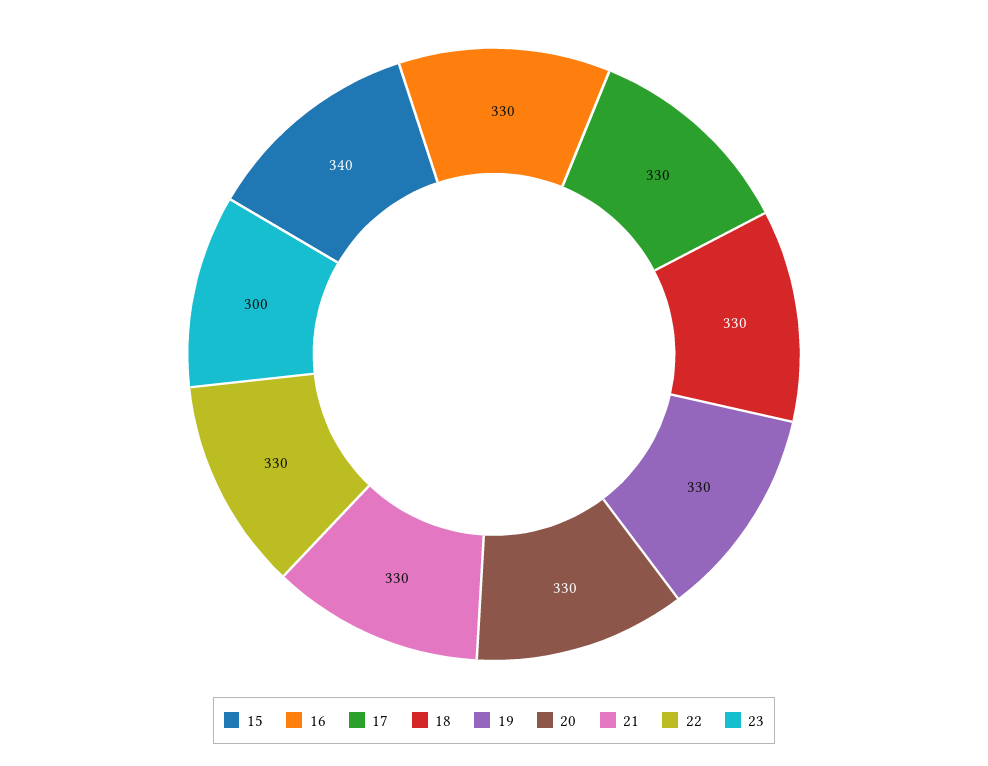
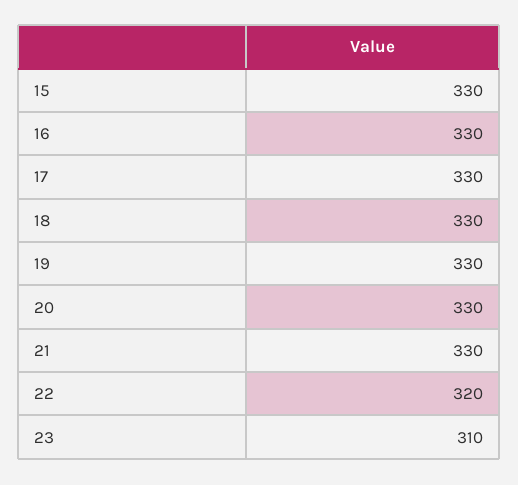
15: 340 -> 330
22: 330 -> 320
23: 300 -> 310

